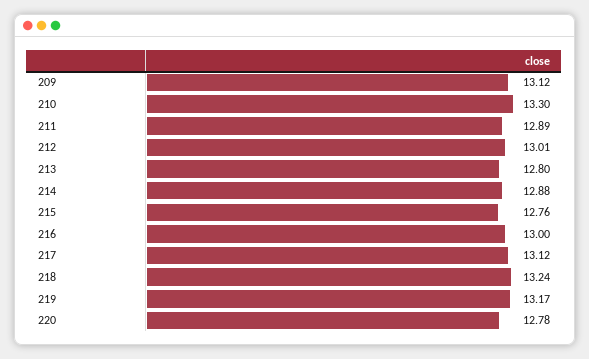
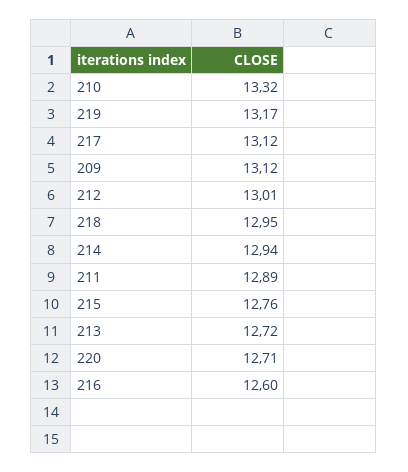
210: 13.3 -> 13.32
213: 12.8 -> 12.72
214: 12.88 -> 12.94
216: 13 -> 12.6
218: 13.24 -> 12.95
220: 12.78 -> 12.71

